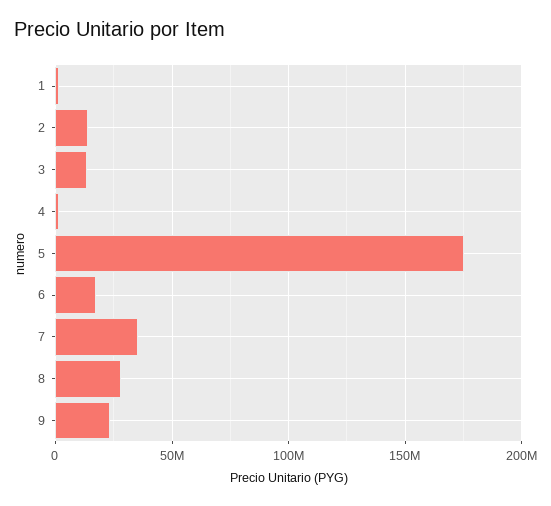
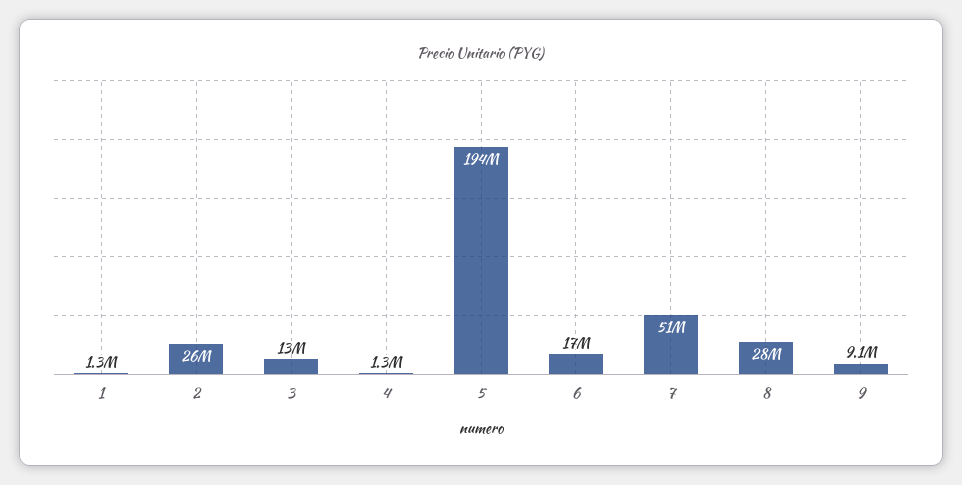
2: 15000000 -> 26000000
5: 175000000 -> 194000000
7: 35000000 -> 51000000
9: 25000000 -> 9100000

